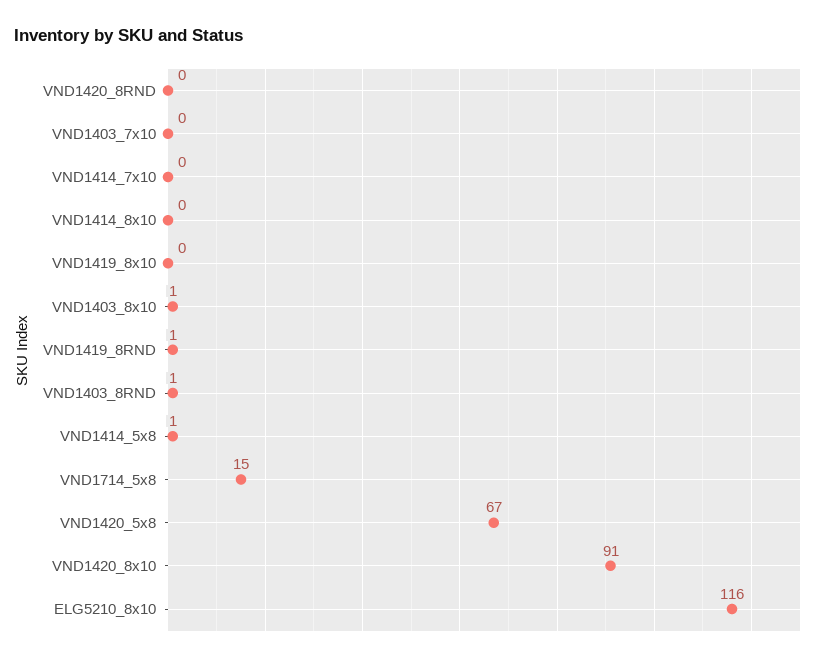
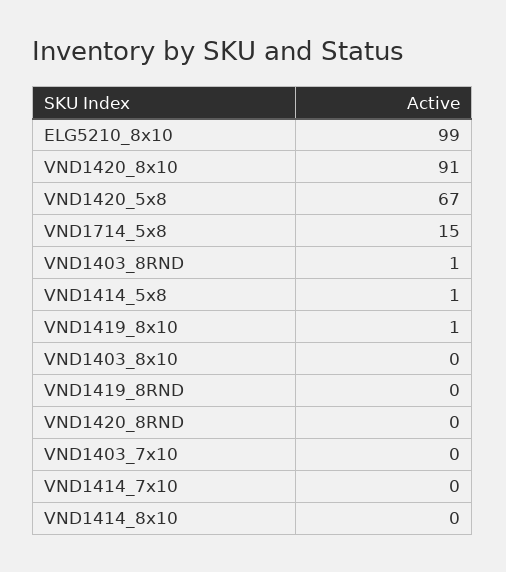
VND1419_8x10: 0 -> 1
VND1403_8x10: 1 -> 0
VND1419_8RND: 1 -> 0
ELG5210_8x10: 116 -> 99

